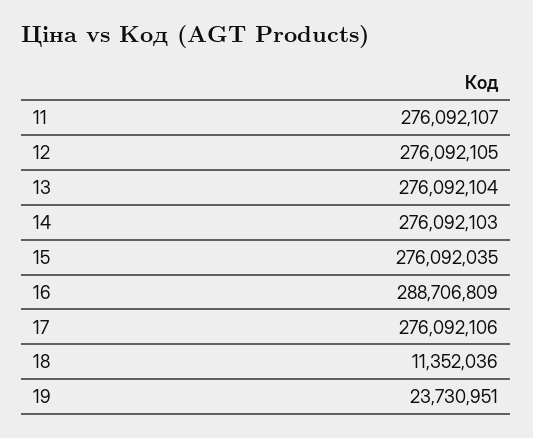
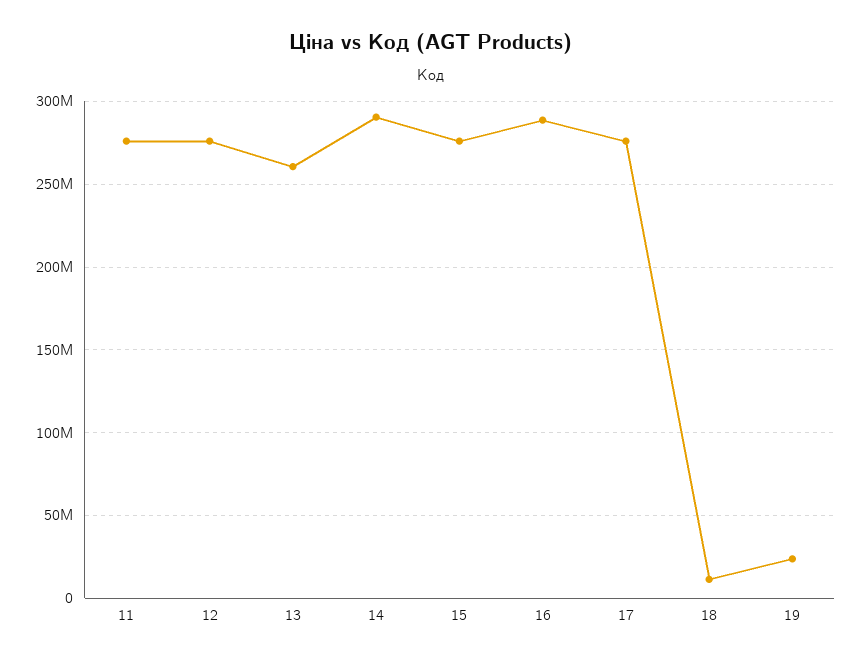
13: 276092104 -> 260000000
14: 276092103 -> 290000000

